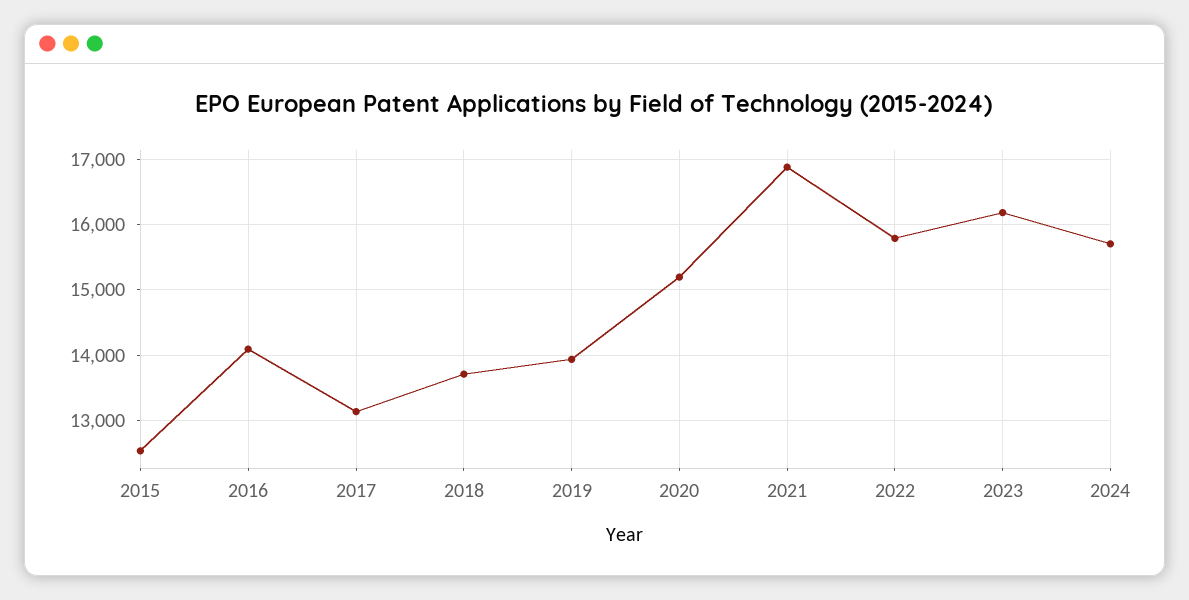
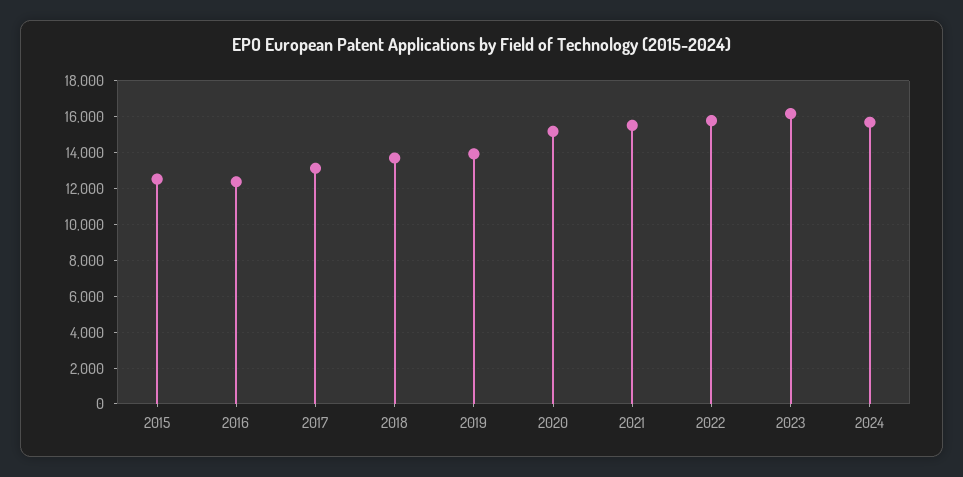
2016: 14100 -> 12500
2021: 16900 -> 15500

